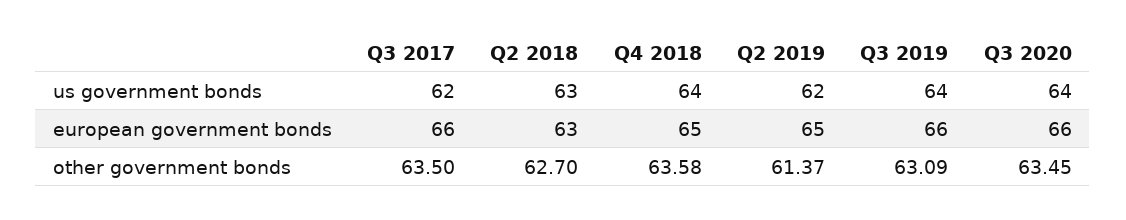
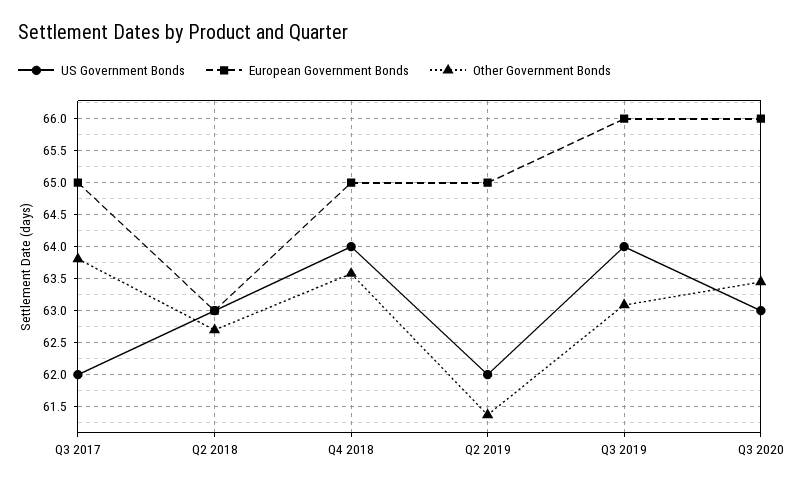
us government bonds, Q3 2020: 64 -> 63
european government bonds, Q3 2017: 66 -> 65
other government bonds, Q3 2017: 63.5 -> 63.8

